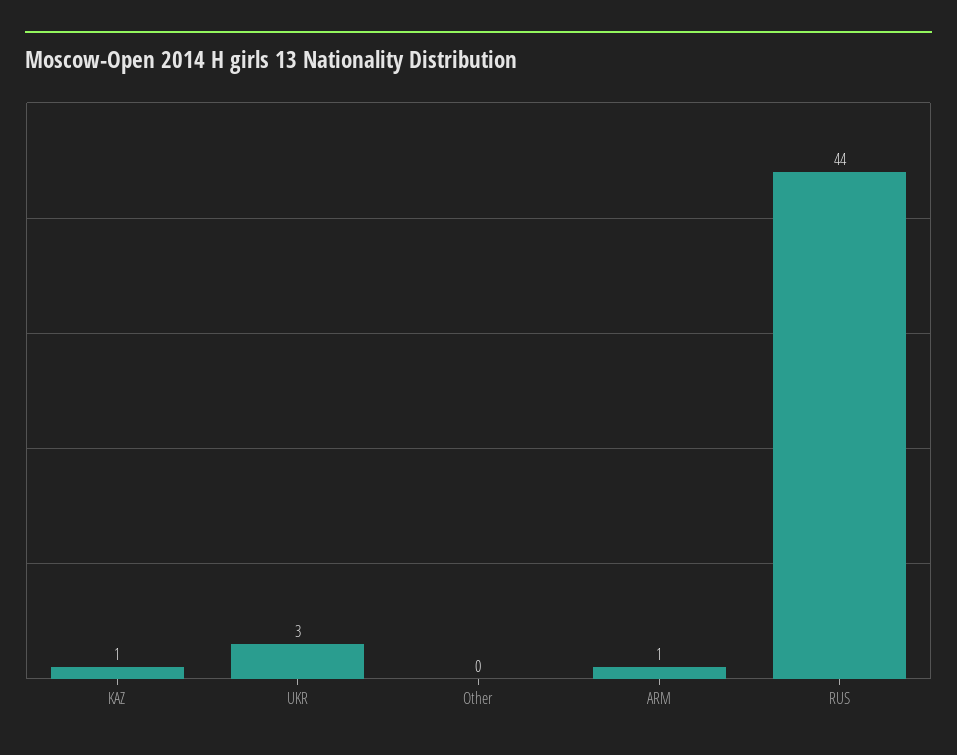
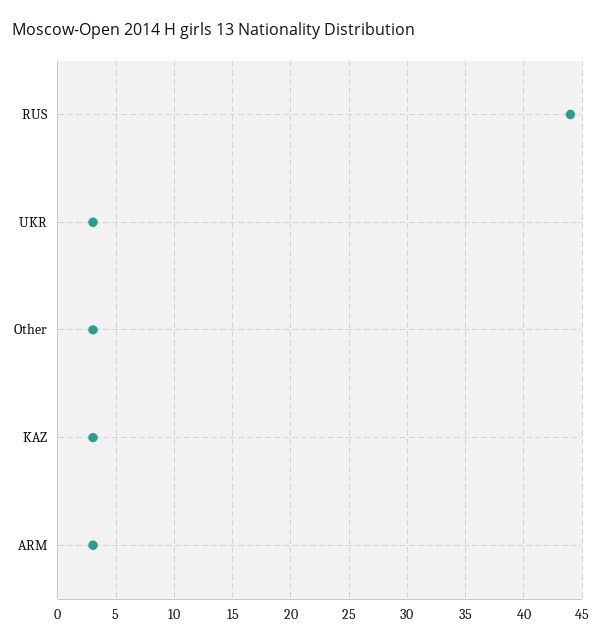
KAZ: 1 -> 3
Other: 0 -> 3
ARM: 1 -> 3

